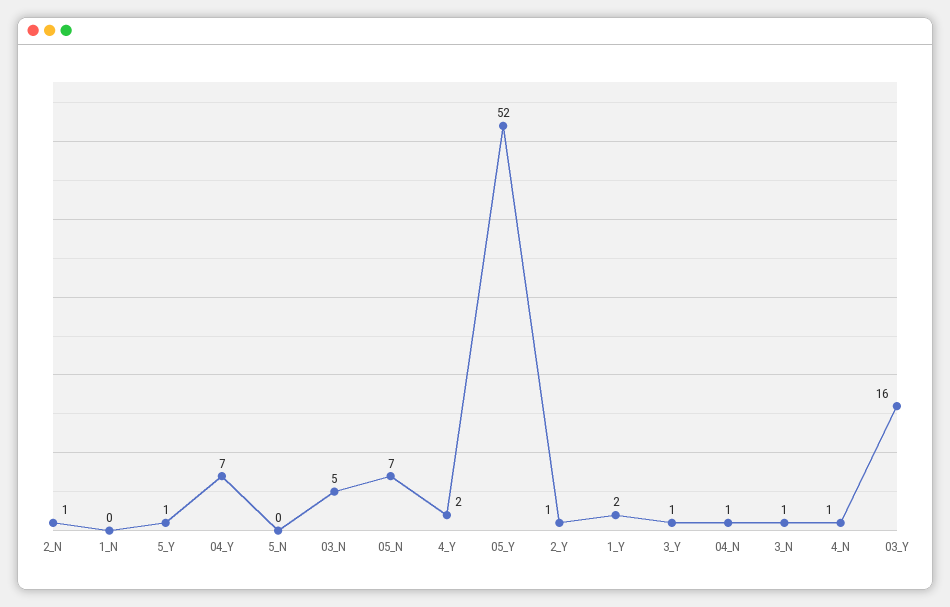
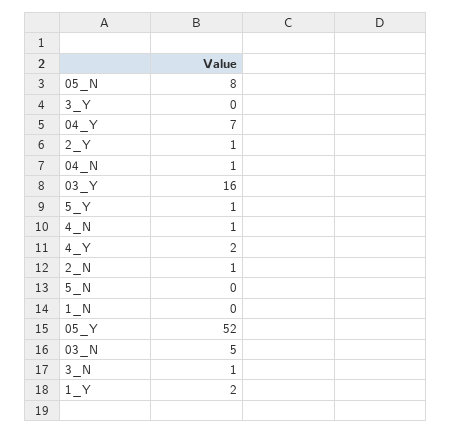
05_N: 7 -> 8
3_Y: 1 -> 0

